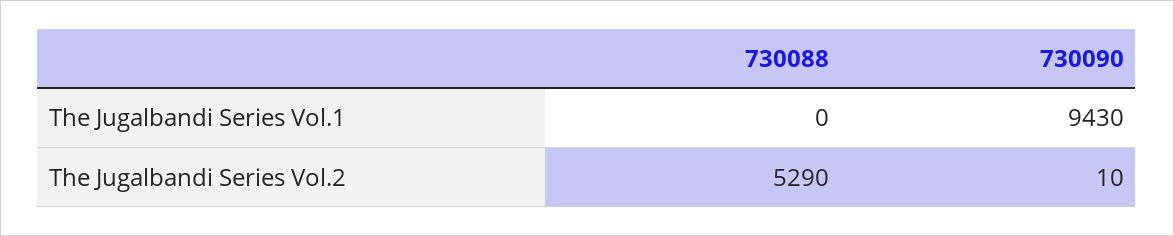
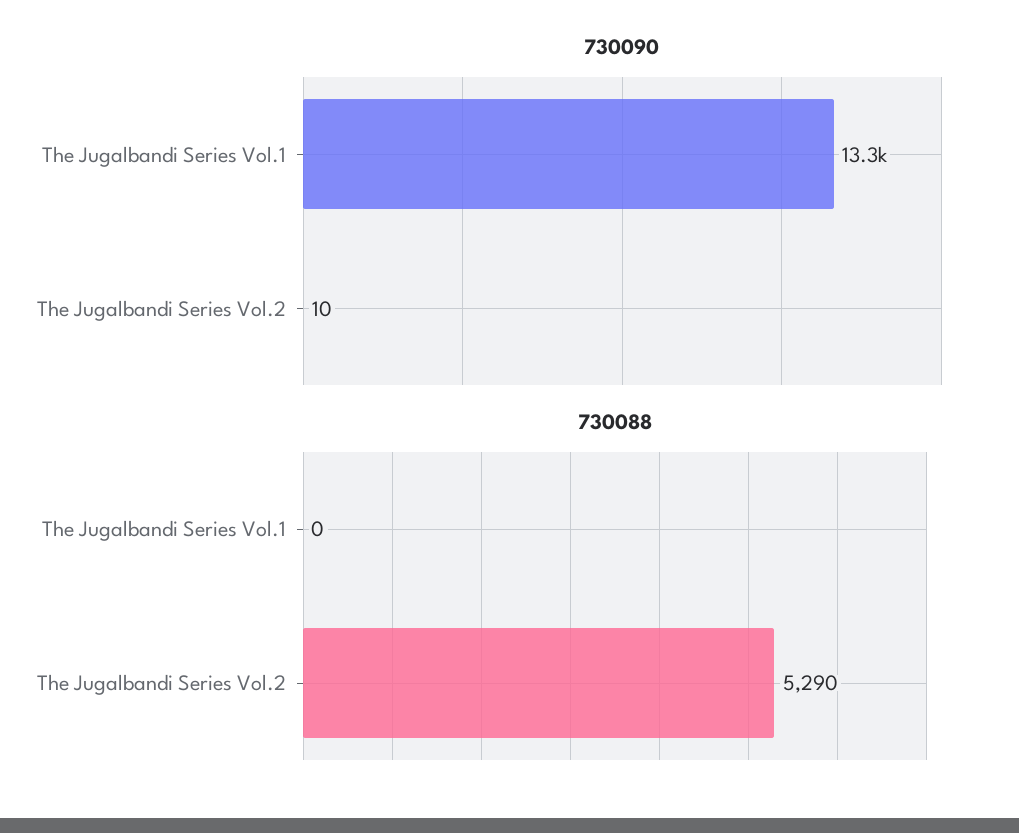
730090, The Jugalbandi Series Vol.1: 9430 -> 13300

